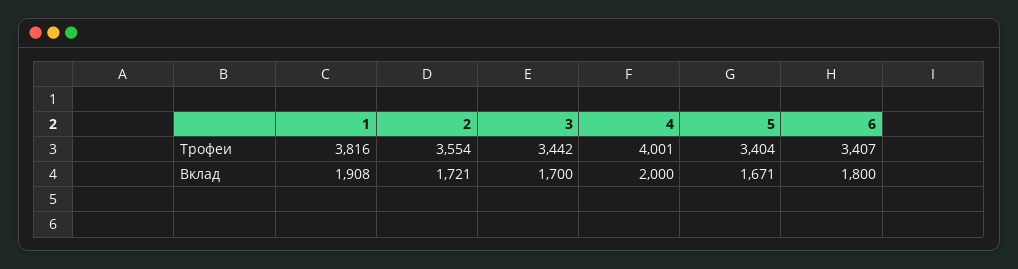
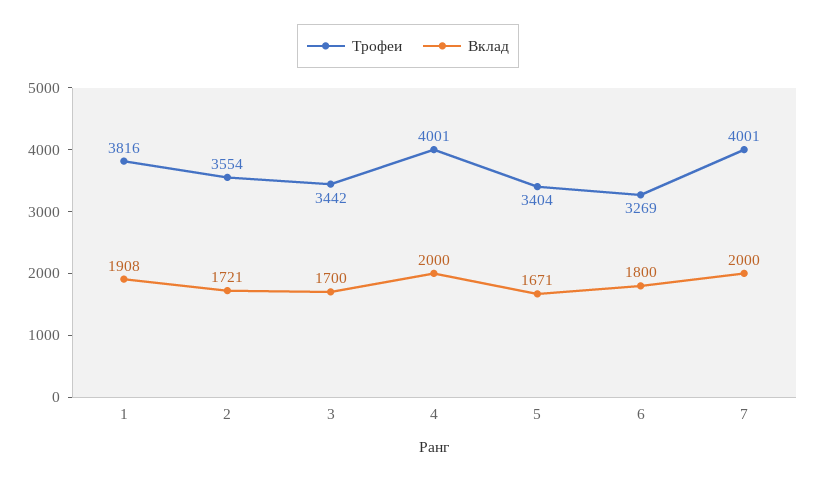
Трофеи, 6: 3407 -> 3269
Трофеи, 7: none -> 4001
Вклад, 7: none -> 2000

